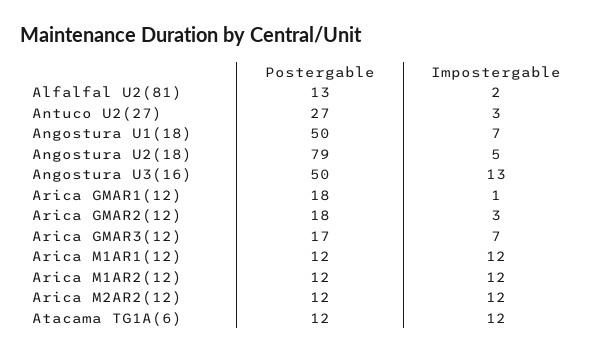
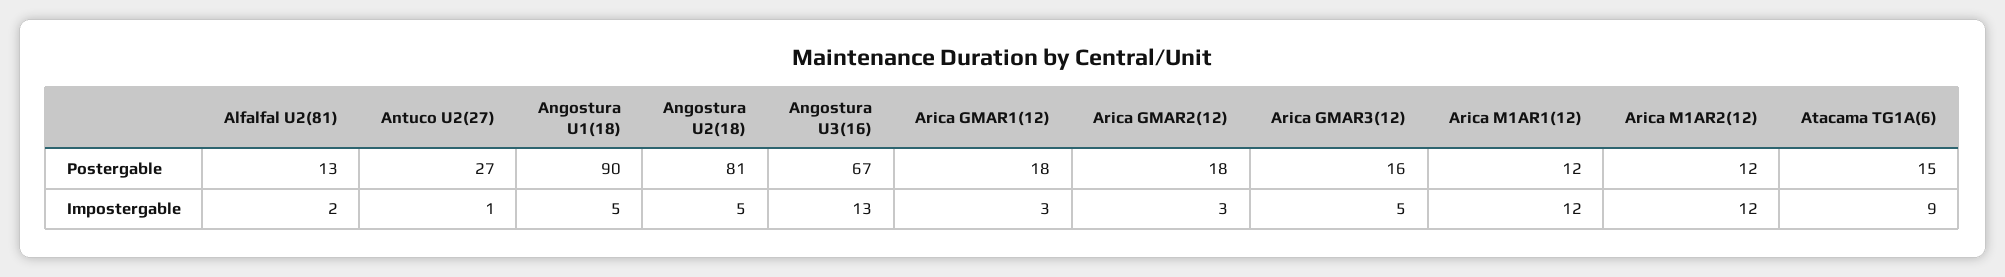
Impostergable, Antuco U2(27): 3 -> 1
Postergable, Angostura U1(18): 50 -> 90
Impostergable, Angostura U1(18): 7 -> 5
Postergable, Angostura U2(18): 79 -> 81
Postergable, Angostura U3(16): 50 -> 67
Impostergable, Arica GMAR1(12): 1 -> 3
Postergable, Arica GMAR3(12): 17 -> 16
Impostergable, Arica GMAR3(12): 7 -> 5
Postergable, Arica M2AR2(12): 12 -> none
Impostergable, Arica M2AR2(12): 12 -> none
Postergable, Atacama TG1A(6): 12 -> 15
Impostergable, Atacama TG1A(6): 12 -> 9

